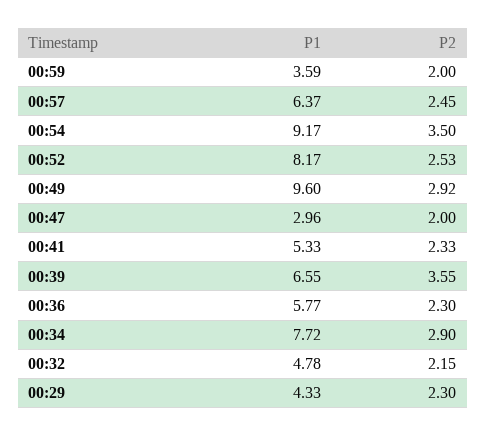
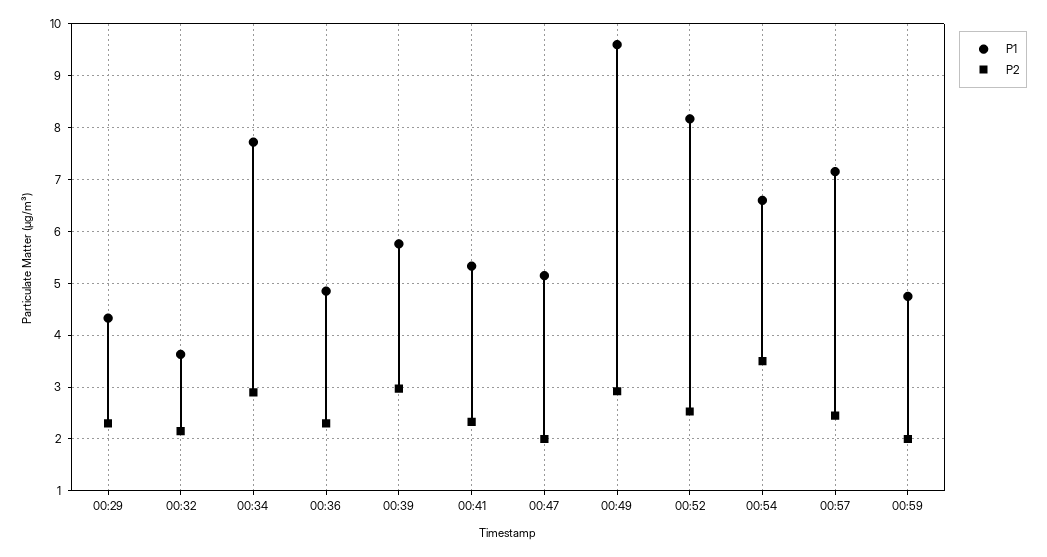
P1, 00:59: 3.59 -> 4.8
P1, 00:57: 6.37 -> 7.2
P1, 00:54: 9.17 -> 6.6
P1, 00:47: 2.96 -> 5.2
P1, 00:39: 6.55 -> 5.8
P2, 00:39: 3.55 -> 3
P1, 00:36: 5.77 -> 4.8
P1, 00:32: 4.78 -> 3.6

